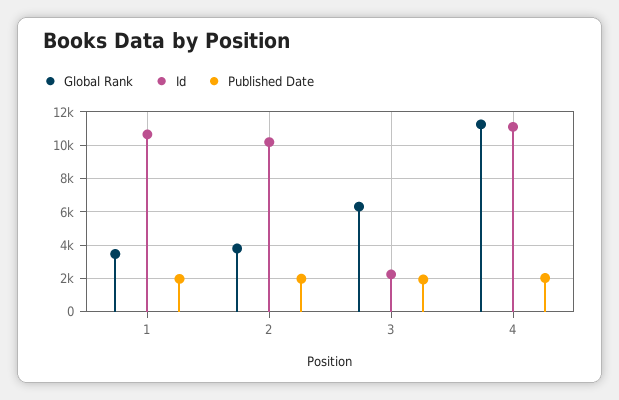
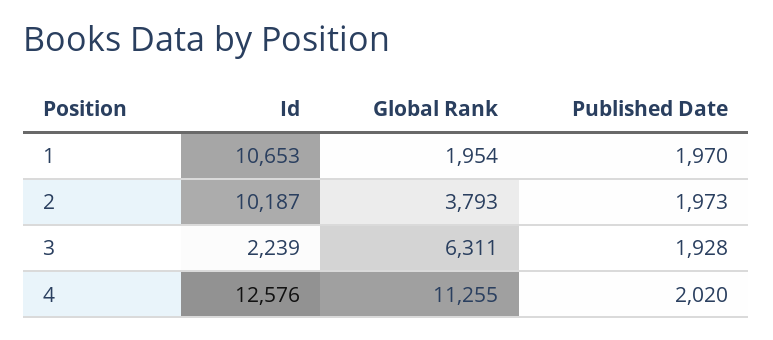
Global Rank, 1: 3500 -> 1954
Id, 4: 11000 -> 12576

